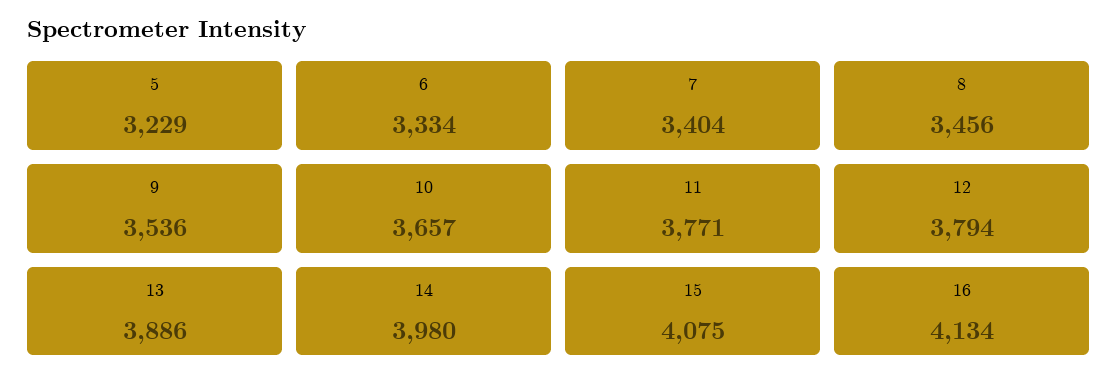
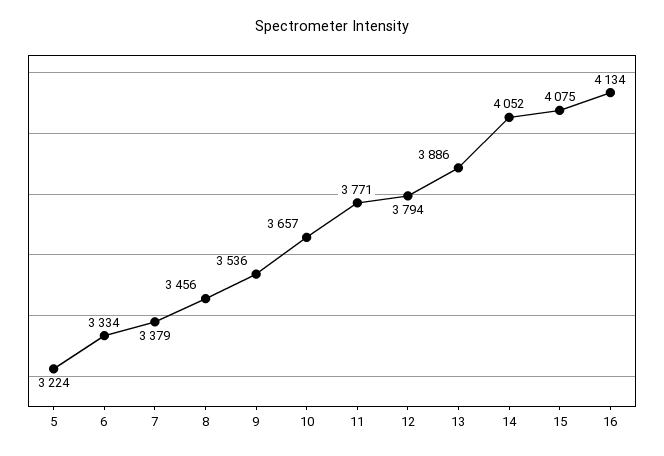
5: 3229 -> 3224
7: 3404 -> 3379
14: 3980 -> 4052

